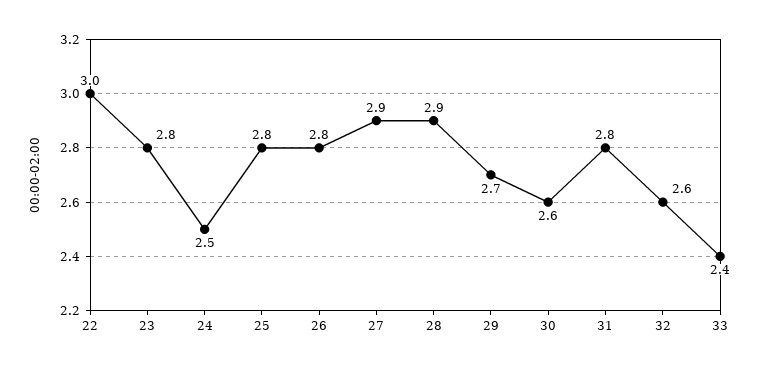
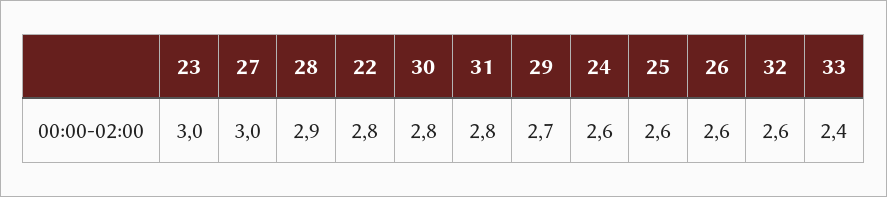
22: 3 -> 2.8
23: 2.8 -> 3
24: 2.5 -> 2.6
25: 2.8 -> 2.6
26: 2.8 -> 2.6
27: 2.9 -> 3
30: 2.6 -> 2.8

